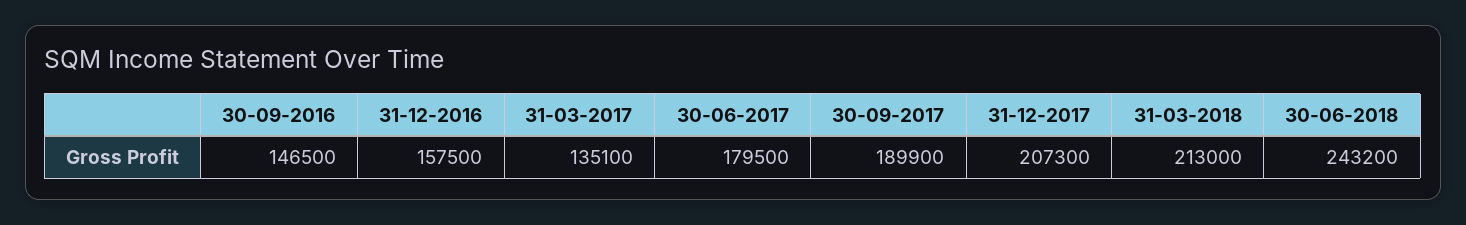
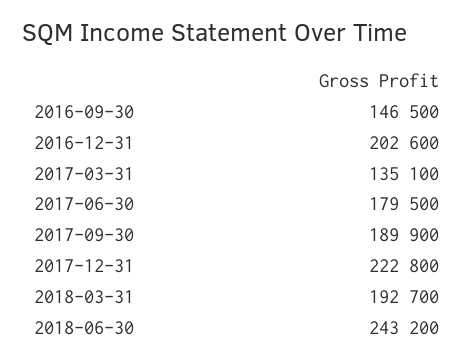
31-12-2016: 157500 -> 202600
31-12-2017: 207300 -> 222800
31-03-2018: 213000 -> 192700

